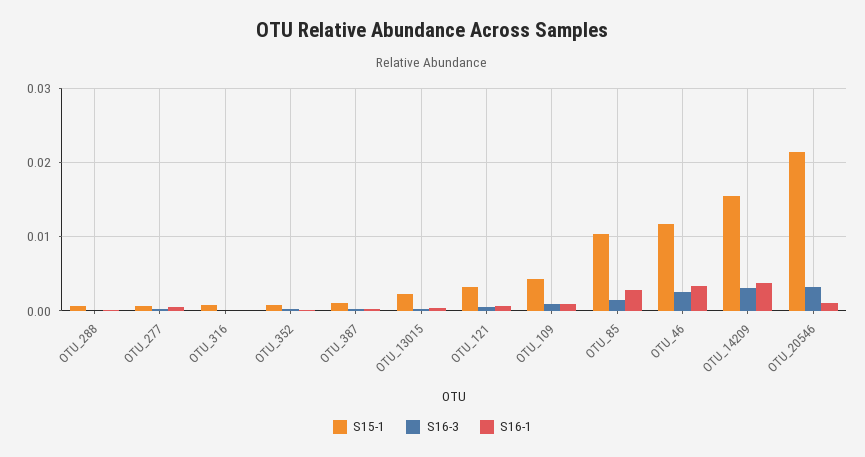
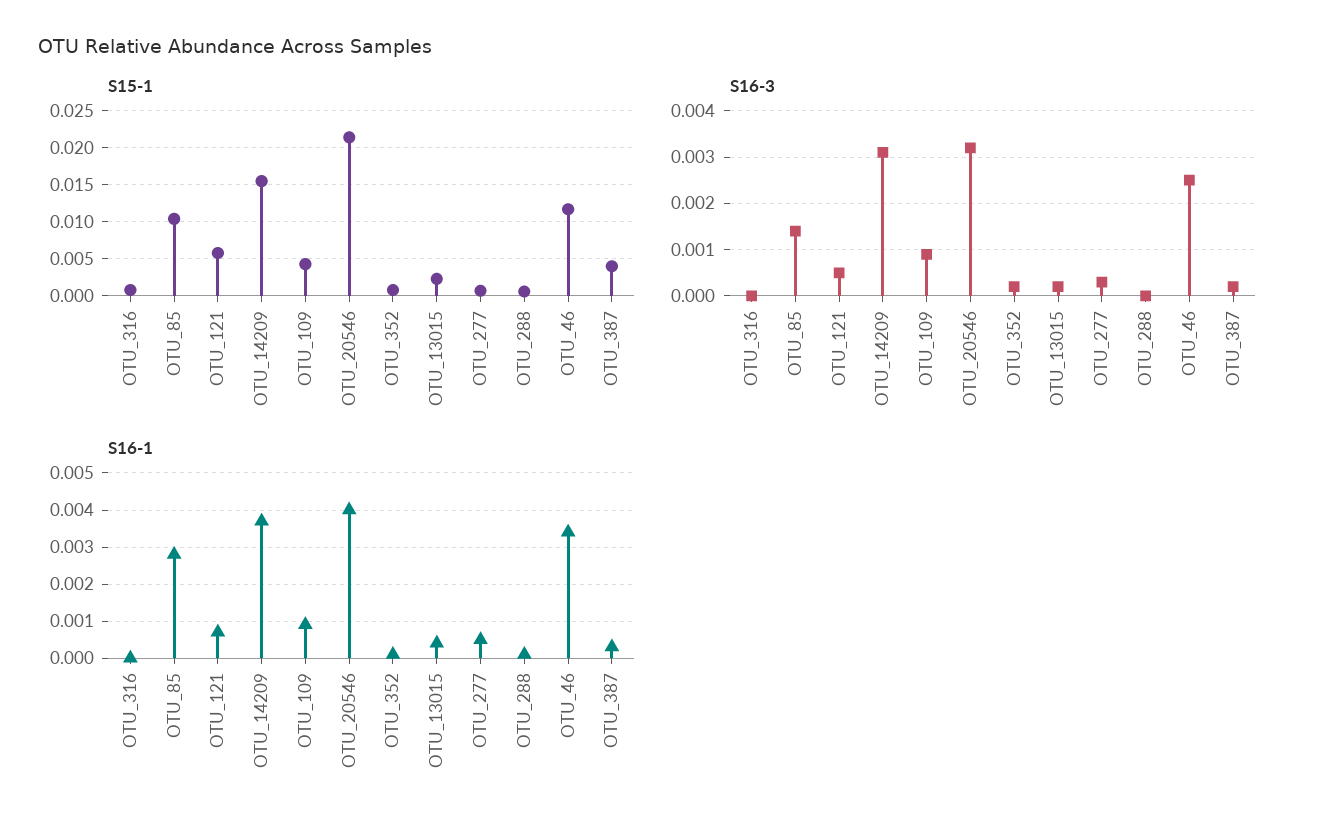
S15-1, OTU_387: 0.001 -> 0.004
S15-1, OTU_121: 0.003 -> 0.006
S16-1, OTU_20546: 0.001 -> 0.004

